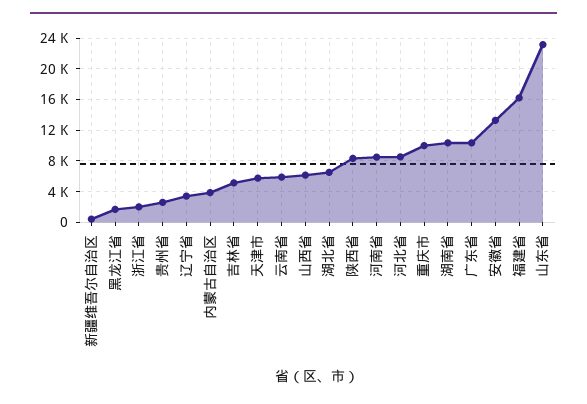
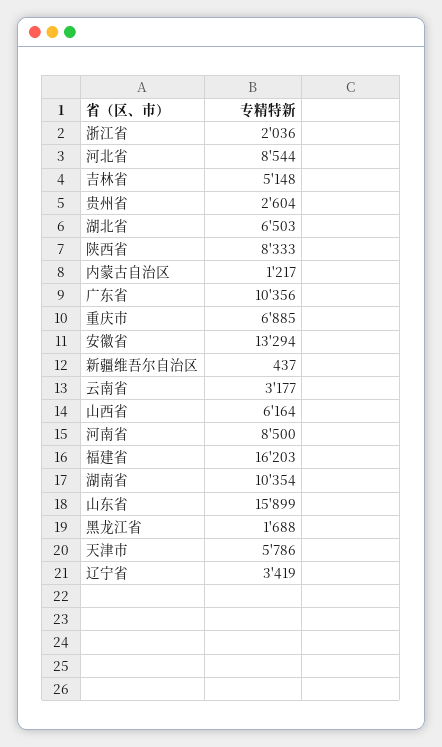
内蒙古自治区: 4000 -> 1217
云南省: 6000 -> 3177
重庆市: 10000 -> 6885
山东省: 23000 -> 15899

